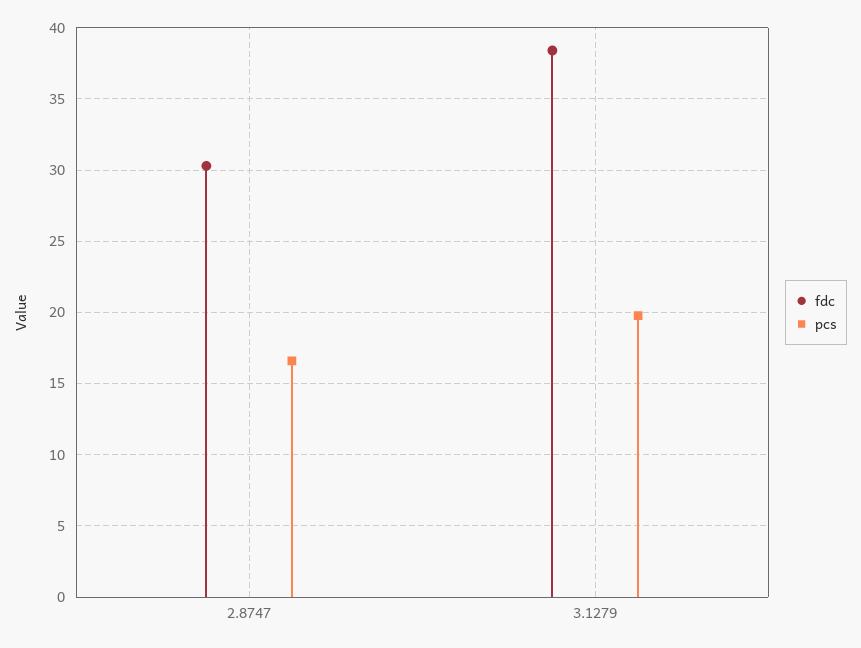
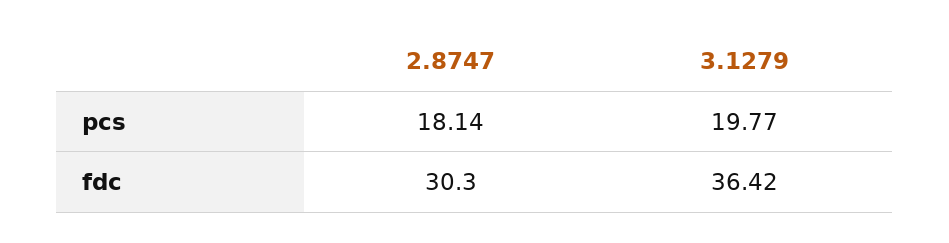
pcs, 2.8747: 16.5 -> 18.14
fdc, 3.1279: 38.5 -> 36.42

